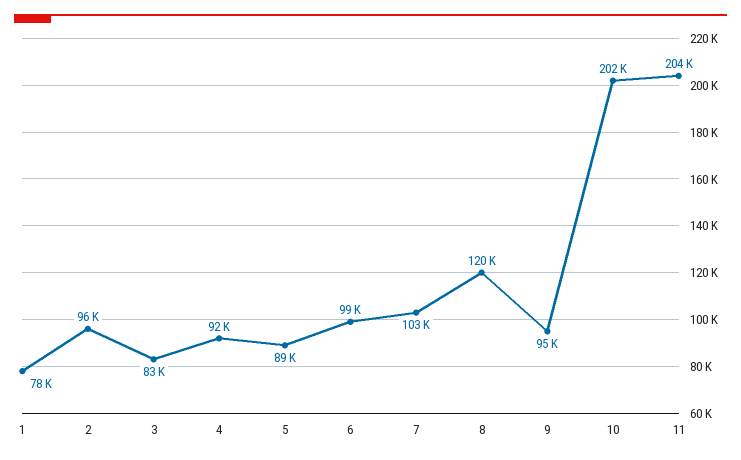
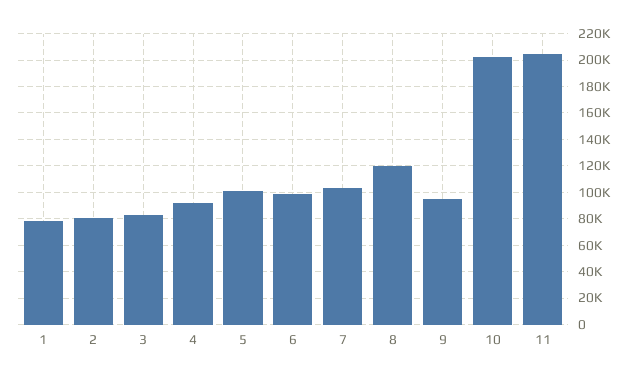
2: 96000 -> 80000
5: 89000 -> 100000

